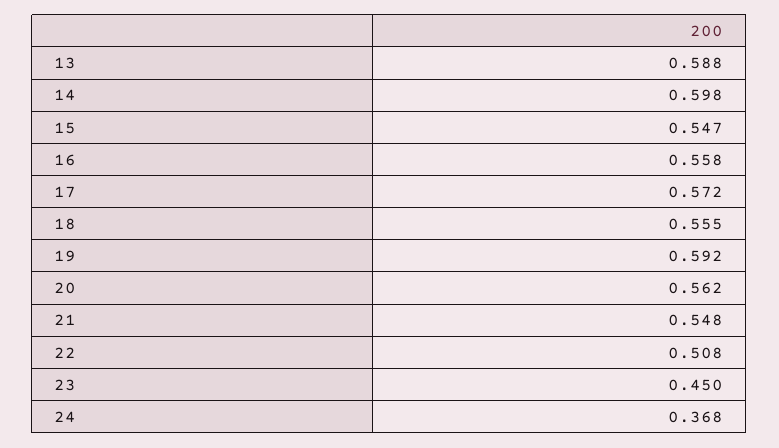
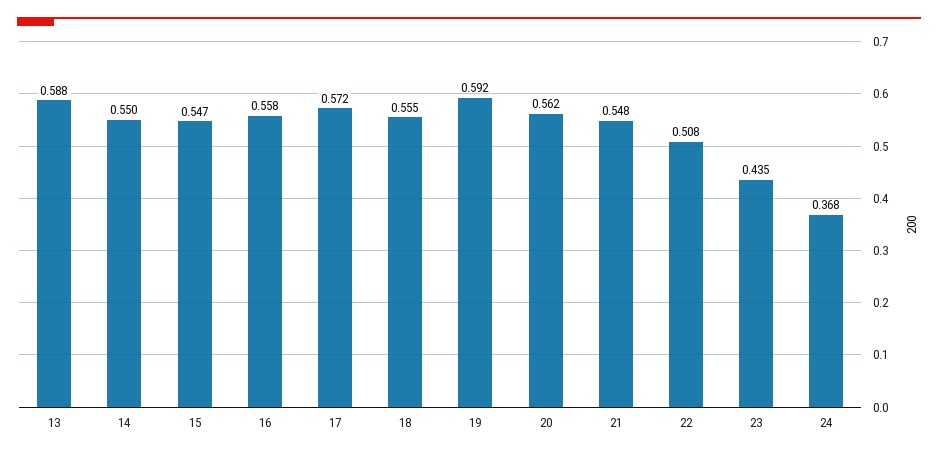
14: 0.598 -> 0.55
23: 0.45 -> 0.435

